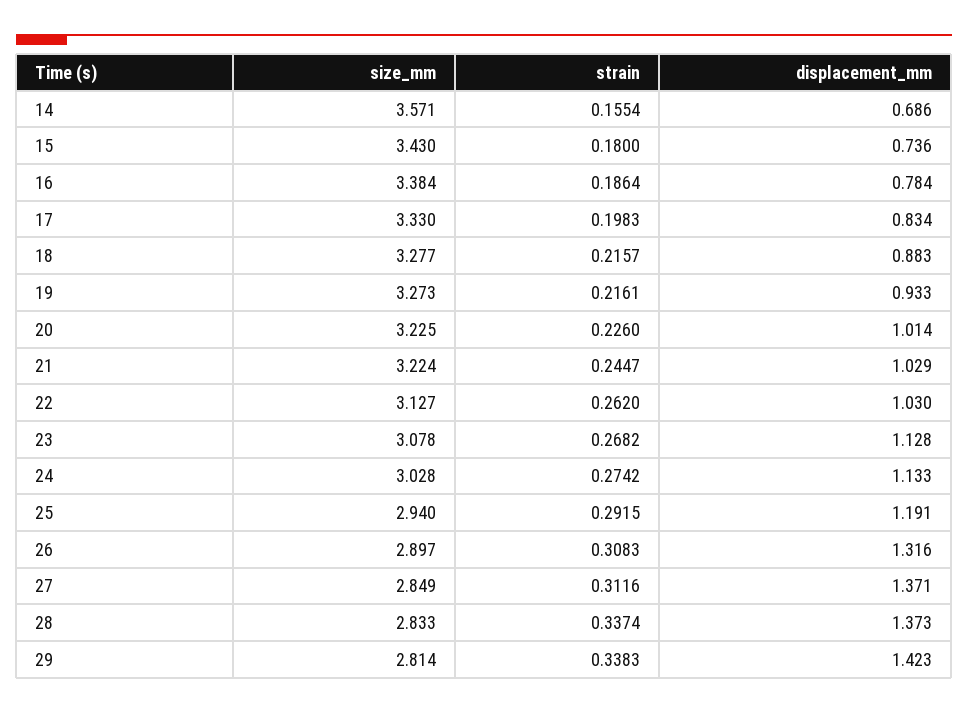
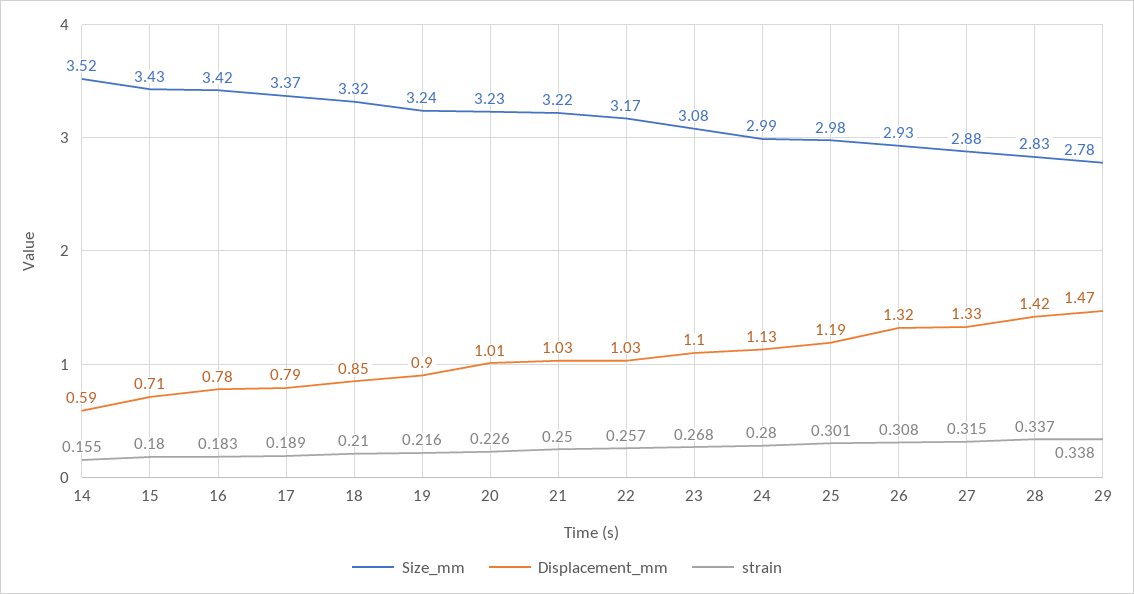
size_mm, 14: 3.571 -> 3.52
displacement_mm, 14: 0.686 -> 0.59
displacement_mm, 15: 0.736 -> 0.71
size_mm, 16: 3.384 -> 3.42
strain, 16: 0.1864 -> 0.183
size_mm, 17: 3.33 -> 3.37
strain, 17: 0.1983 -> 0.189
displacement_mm, 17: 0.834 -> 0.79
size_mm, 18: 3.277 -> 3.32
strain, 18: 0.2157 -> 0.21
displacement_mm, 18: 0.883 -> 0.85
size_mm, 19: 3.273 -> 3.24
displacement_mm, 19: 0.933 -> 0.9
strain, 21: 0.2447 -> 0.25
size_mm, 22: 3.127 -> 3.17
strain, 22: 0.262 -> 0.257
displacement_mm, 23: 1.128 -> 1.1
size_mm, 24: 3.028 -> 2.99
strain, 24: 0.2742 -> 0.28
size_mm, 25: 2.94 -> 2.98
strain, 25: 0.2915 -> 0.301
size_mm, 26: 2.897 -> 2.93
size_mm, 27: 2.849 -> 2.88
strain, 27: 0.3116 -> 0.315
displacement_mm, 27: 1.371 -> 1.33
displacement_mm, 28: 1.373 -> 1.42
size_mm, 29: 2.814 -> 2.78
displacement_mm, 29: 1.423 -> 1.47

